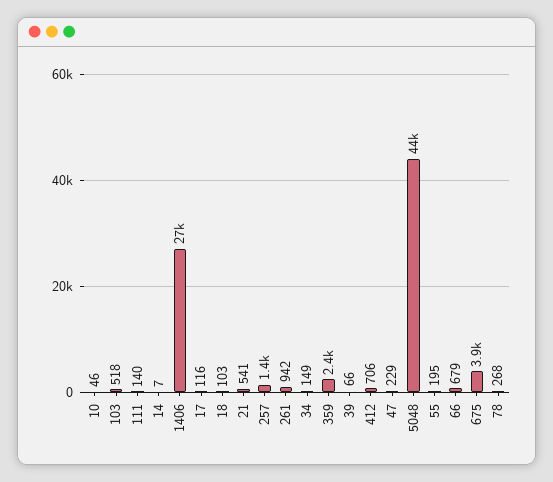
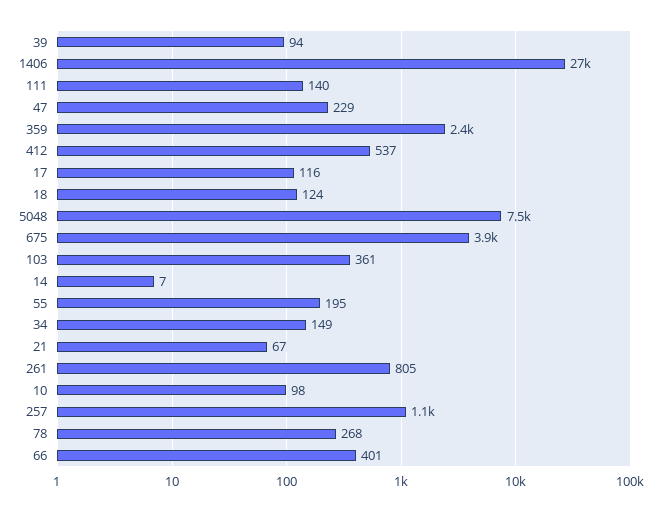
10: 46 -> 98
103: 518 -> 361
18: 103 -> 124
21: 541 -> 67
257: 1400 -> 1100
261: 942 -> 805
39: 66 -> 94
412: 706 -> 537
5048: 44000 -> 7500
66: 679 -> 401

